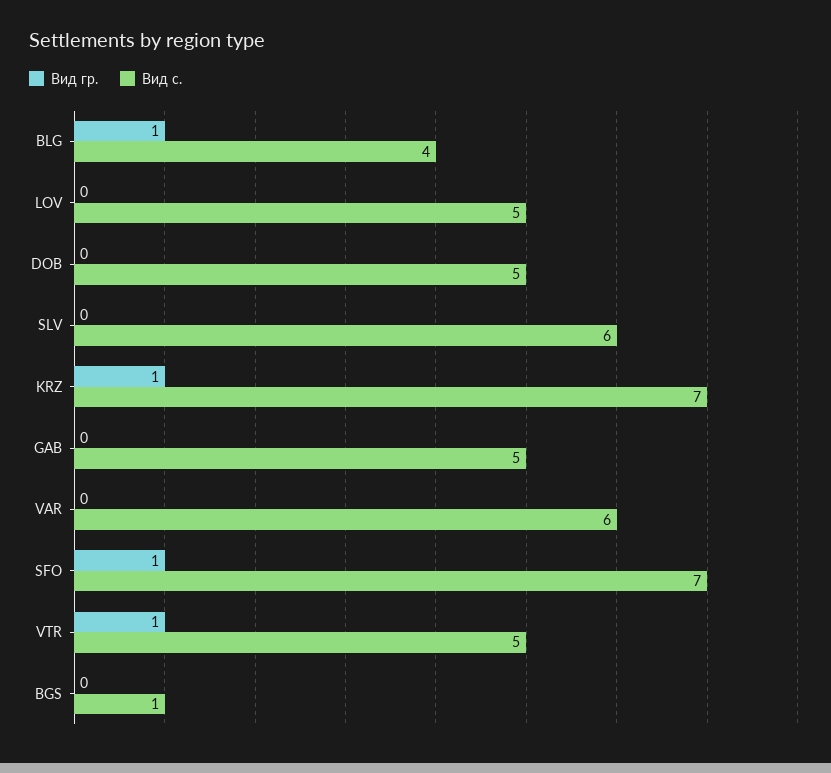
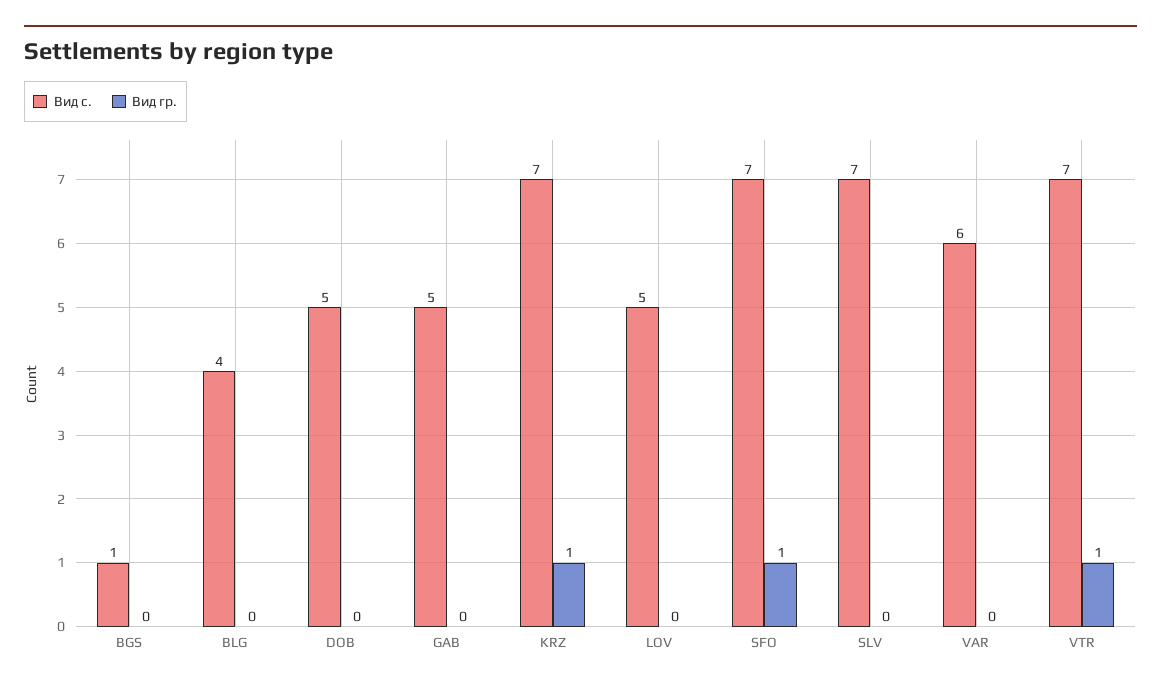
Вид гр., BLG: 1 -> 0
Вид с., SLV: 6 -> 7
Вид с., VTR: 5 -> 7

